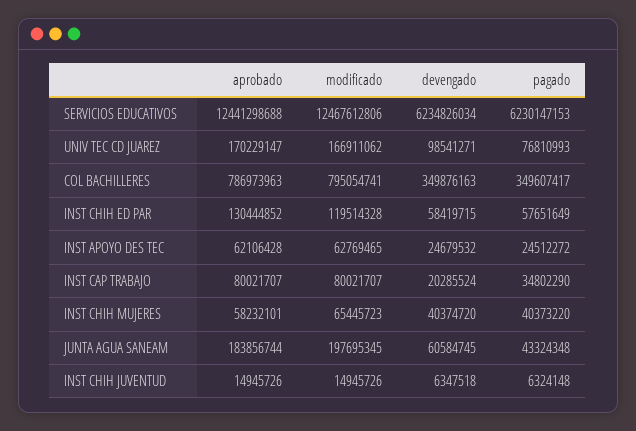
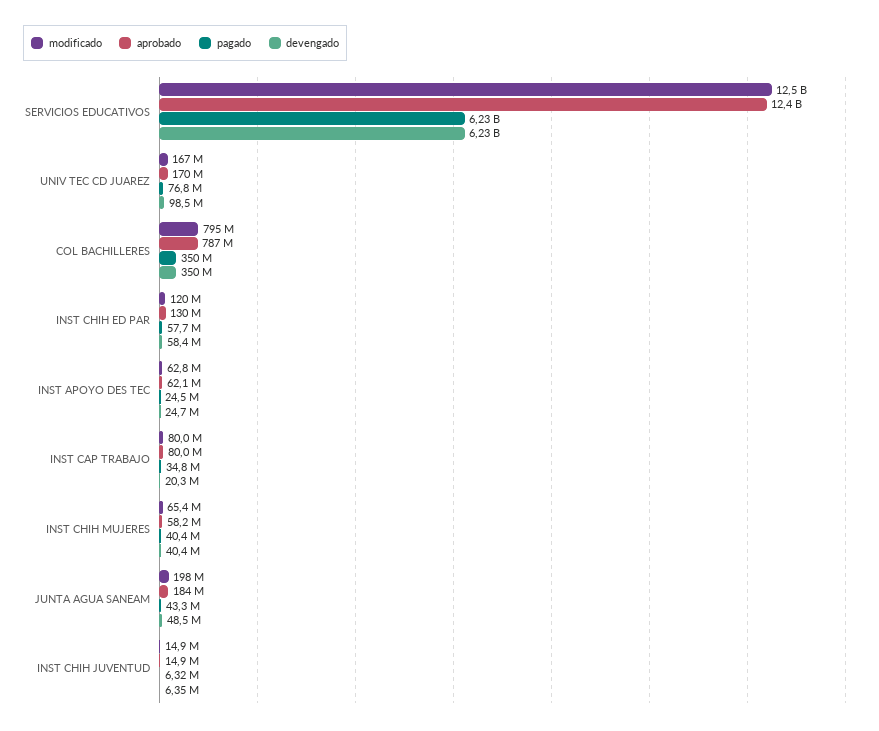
devengado, JUNTA AGUA SANEAM: 60584745 -> 48500000

